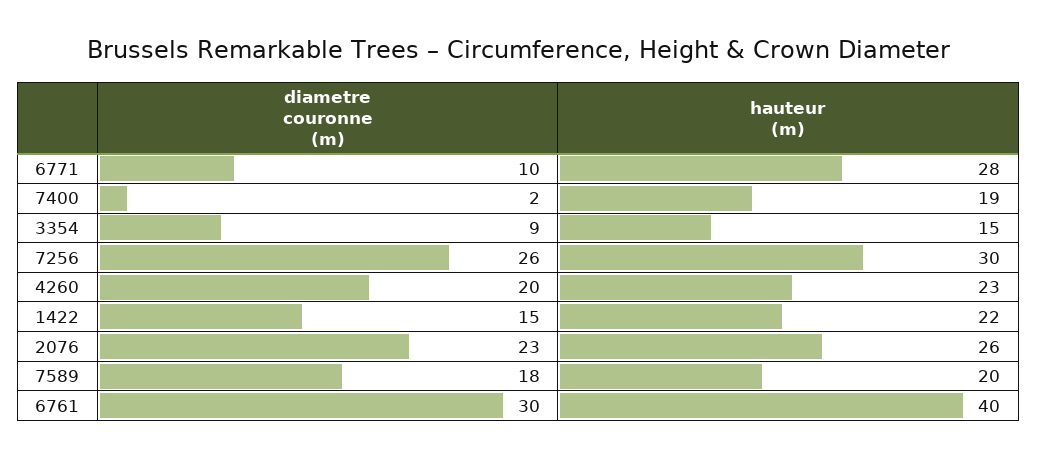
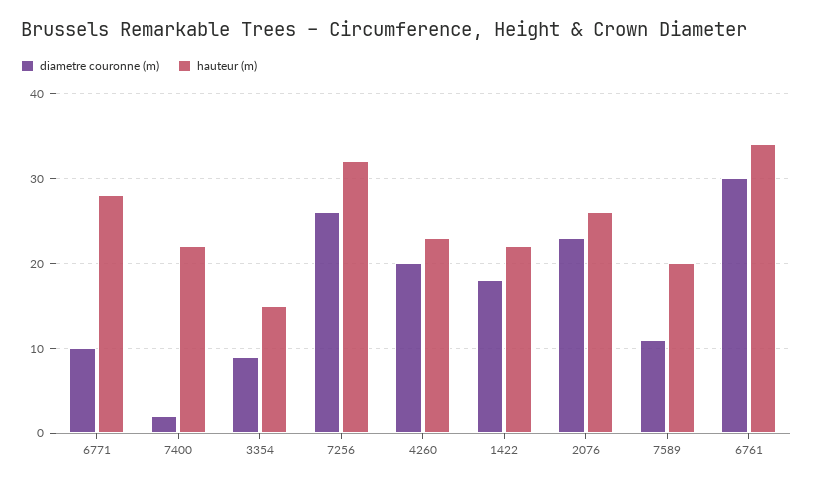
hauteur (m), 7400: 19 -> 22
hauteur (m), 7256: 30 -> 32
diametre couronne (m), 1422: 15 -> 18
diametre couronne (m), 7589: 18 -> 11
hauteur (m), 6761: 40 -> 34

